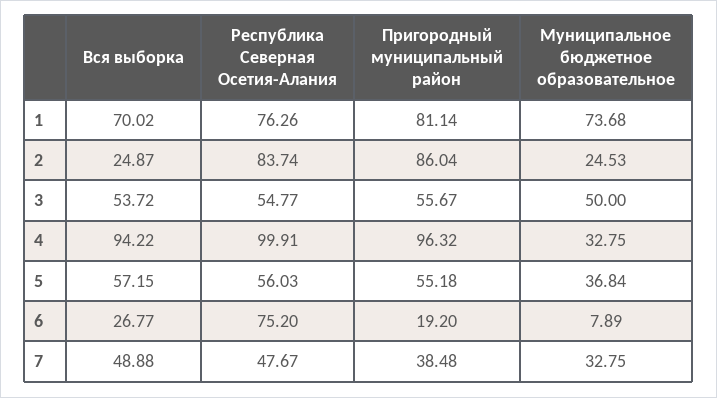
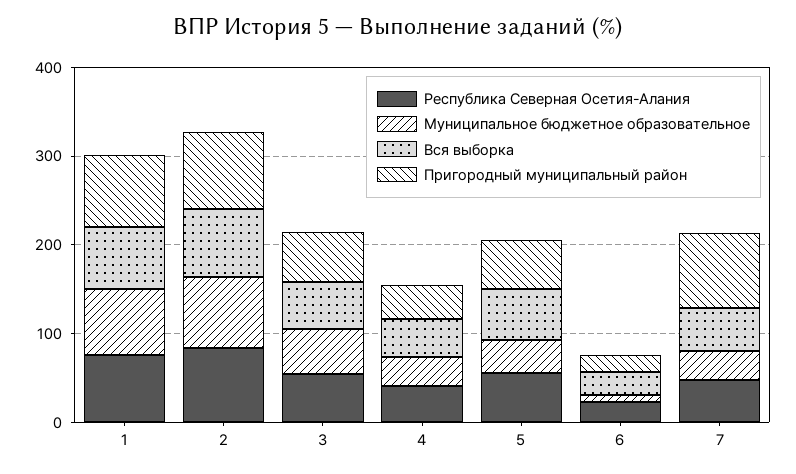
Вся выборка, 2: 24.87 -> 80
Муниципальное бюджетное образовательное, 2: 24.53 -> 80
Вся выборка, 4: 94.22 -> 40
Республика Северная Осетия-Алания, 4: 99.91 -> 40
Пригородный муниципальный район, 4: 96.32 -> 40
Республика Северная Осетия-Алания, 6: 75.2 -> 20
Пригородный муниципальный район, 7: 38.48 -> 80

